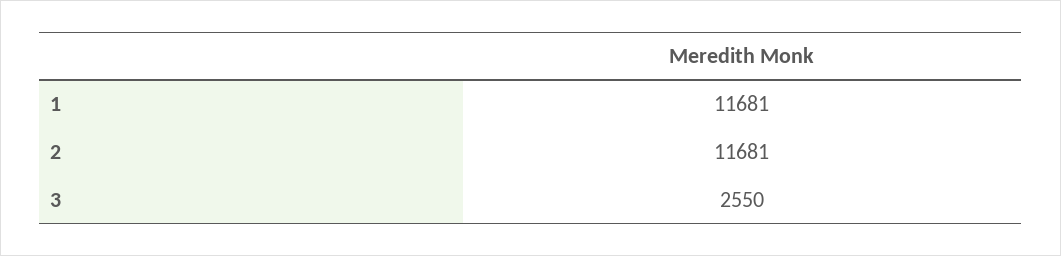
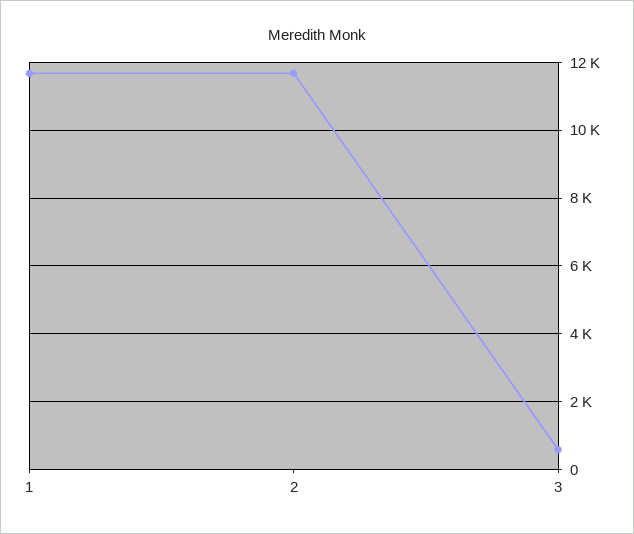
3: 2550 -> 600

